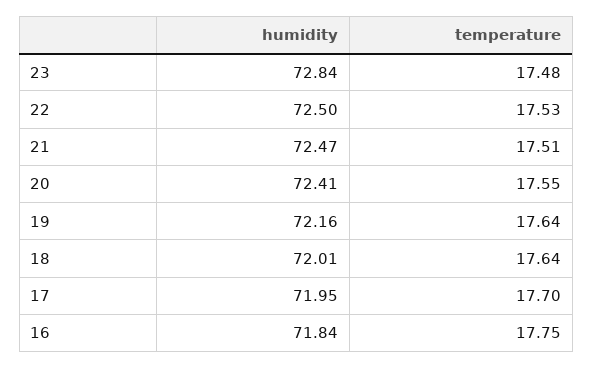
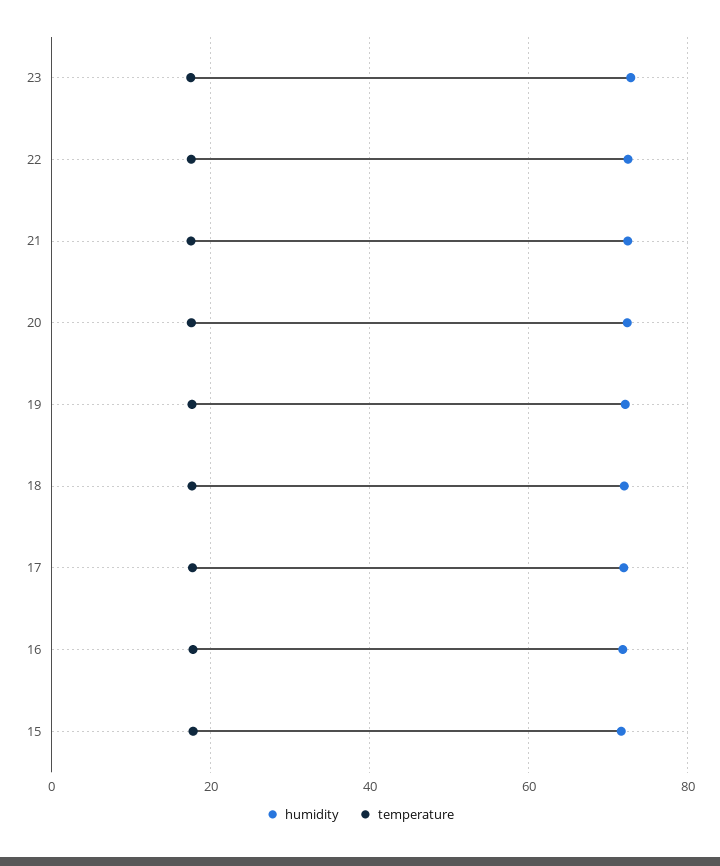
humidity, 15: none -> 72
temperature, 15: none -> 18

